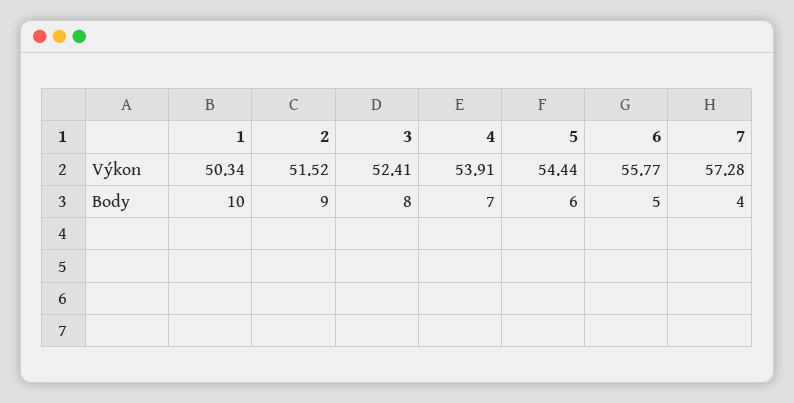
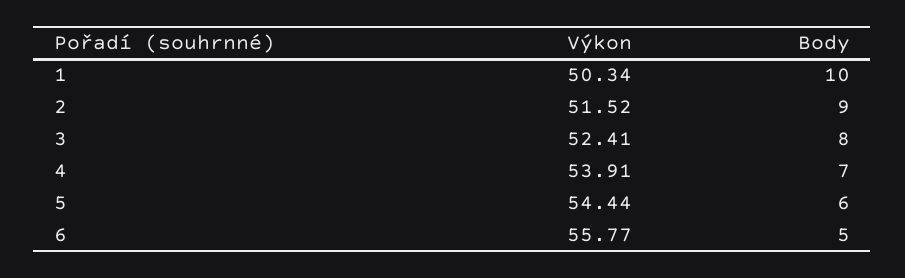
7, Výkon: 57.28 -> none
7, Body: 4 -> none

